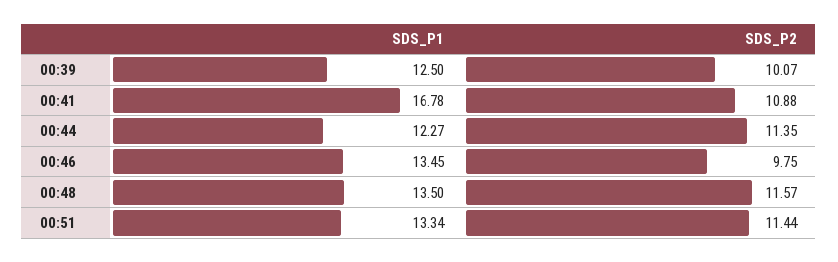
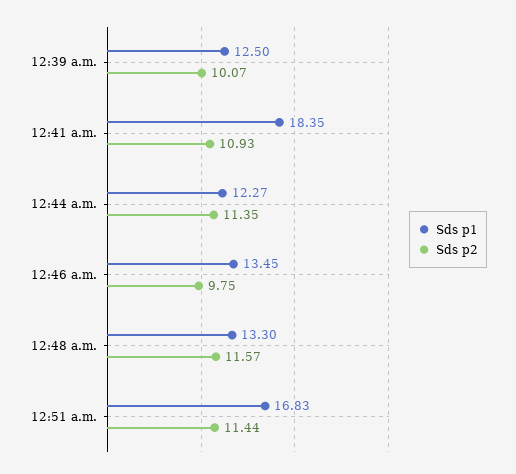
SDS_P1, 00:41: 16.78 -> 18.35
SDS_P2, 00:41: 10.88 -> 10.93
SDS_P1, 00:48: 13.5 -> 13.3
SDS_P1, 00:51: 13.34 -> 16.83

